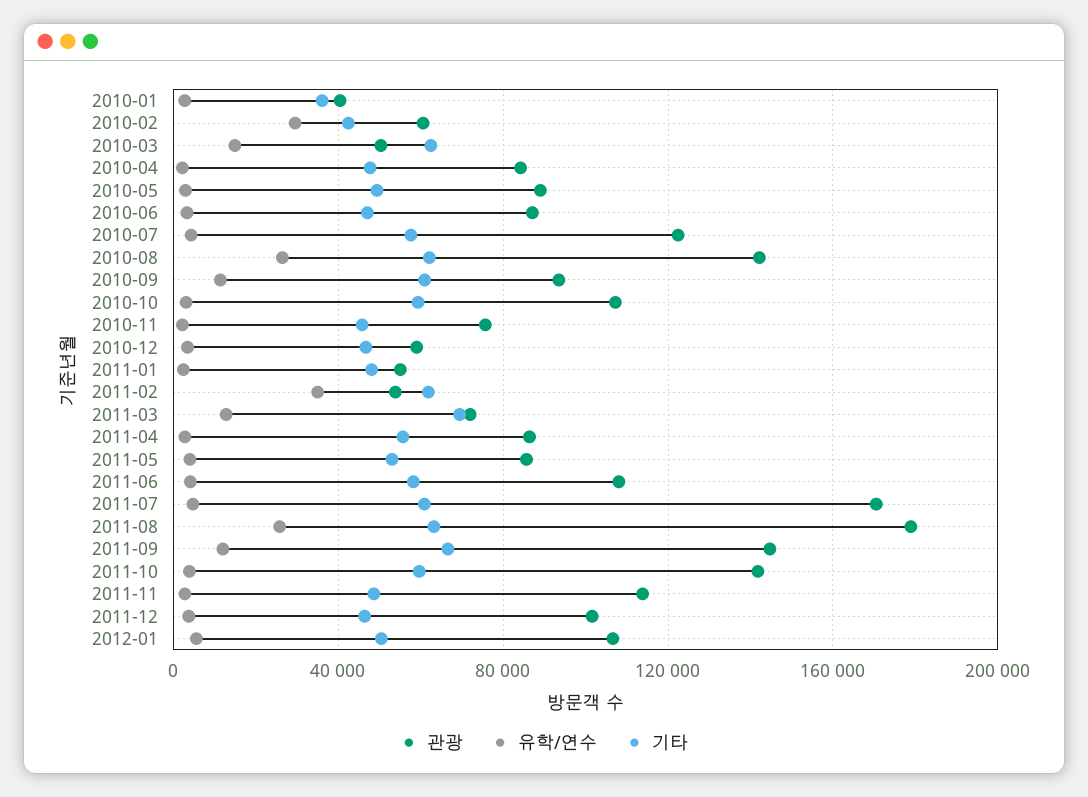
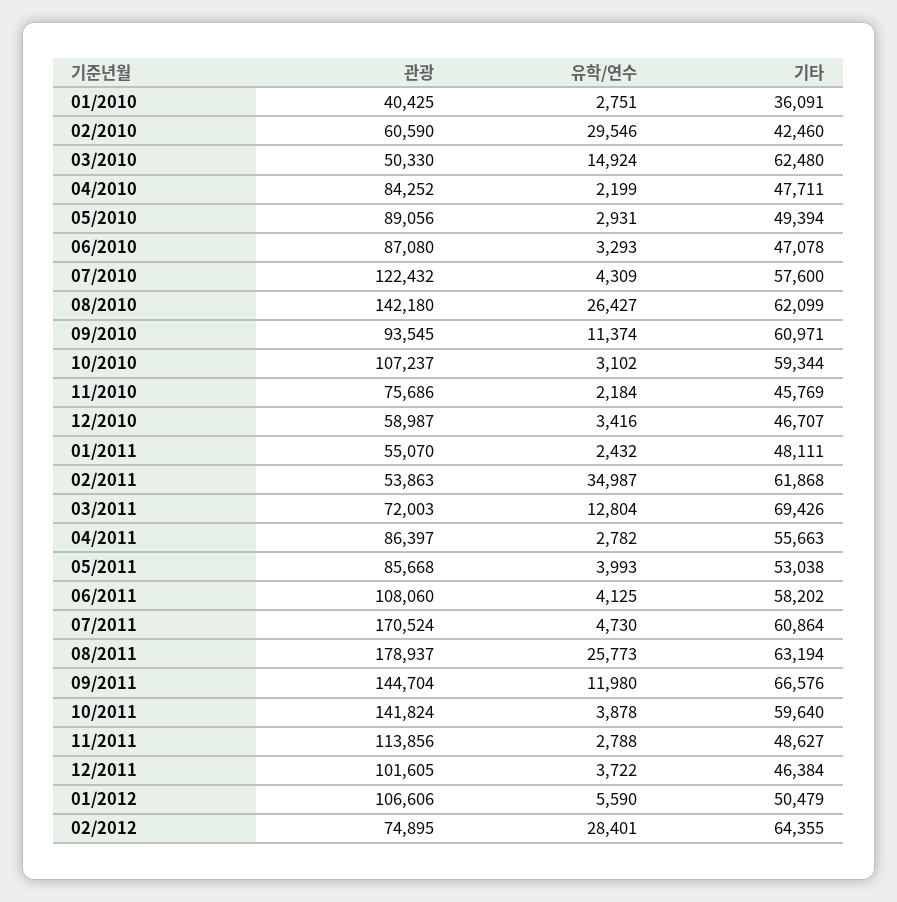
관광, 02/2012: none -> 74895
유학/연수, 02/2012: none -> 28401
기타, 02/2012: none -> 64355

